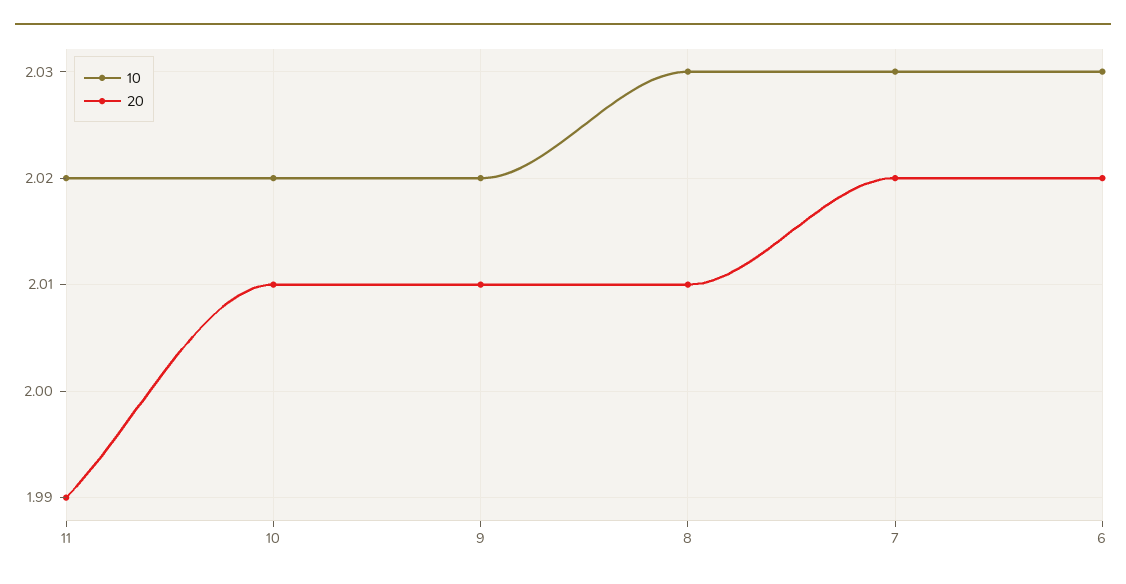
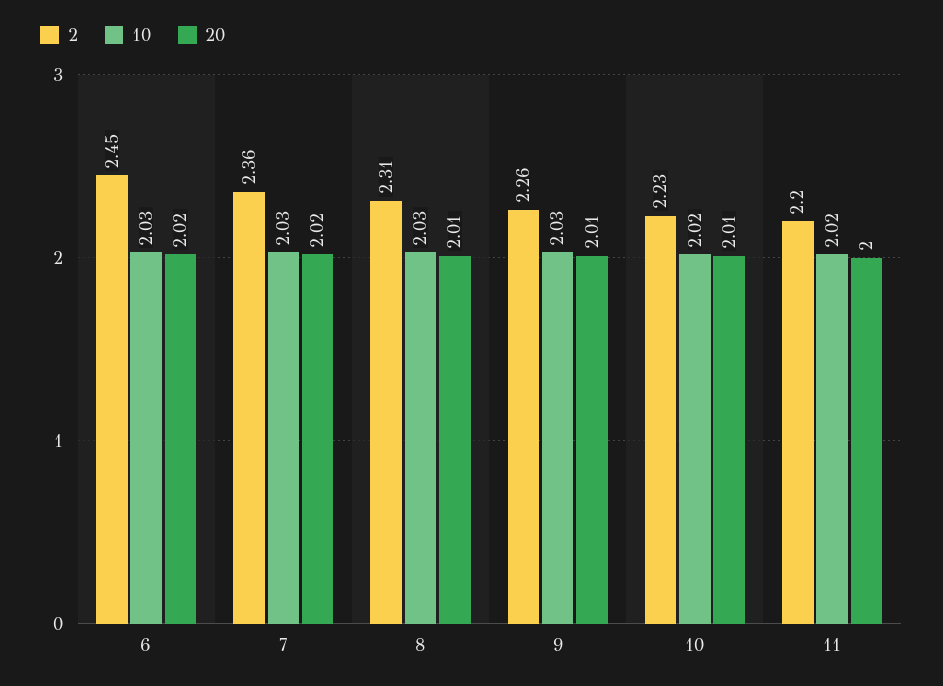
20, 11: 1.99 -> 2
10, 9: 2.02 -> 2.03
2, 6: none -> 2.45
2, 7: none -> 2.36
2, 8: none -> 2.31
2, 9: none -> 2.26
2, 10: none -> 2.23
2, 11: none -> 2.2

